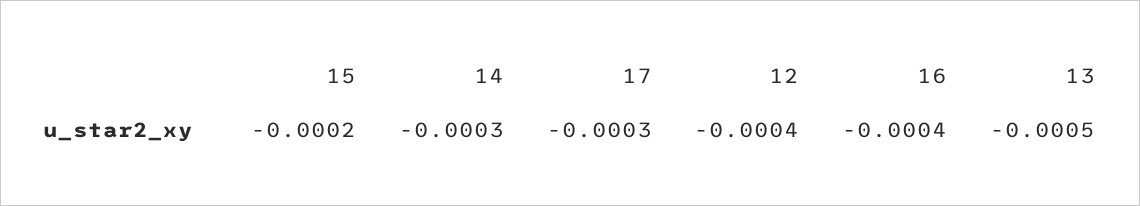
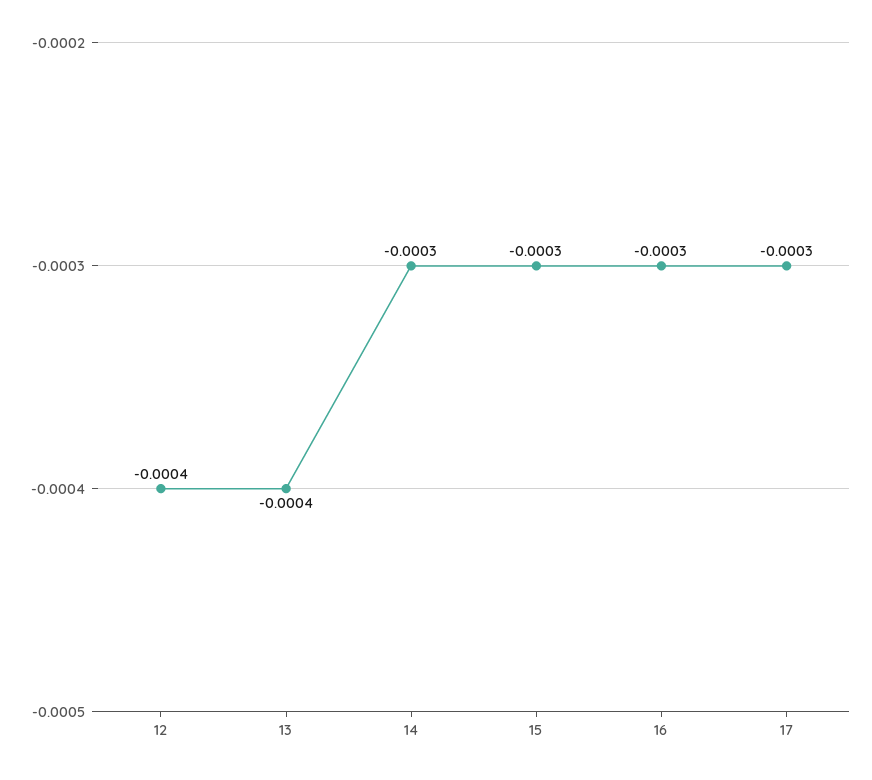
15: -0.0002 -> -0.0003
16: -0.0004 -> -0.0003
13: -0.0005 -> -0.0004

